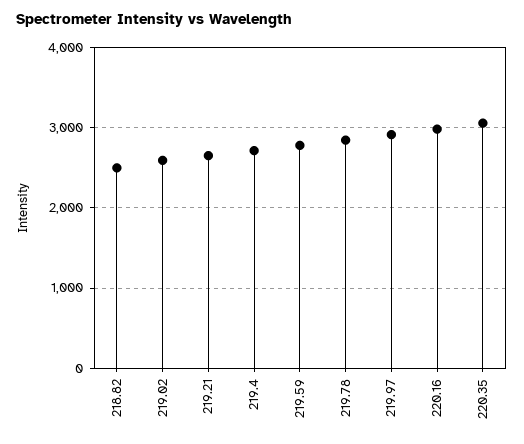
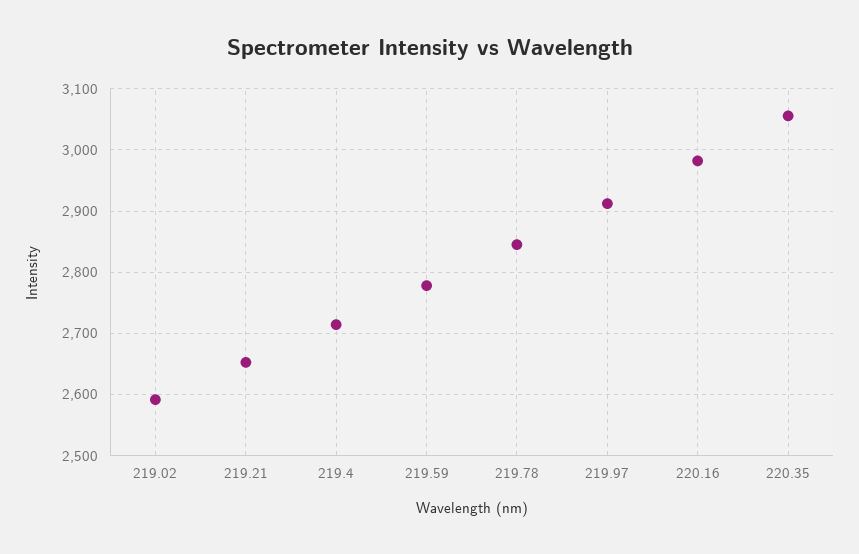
218.82: 2500 -> none

